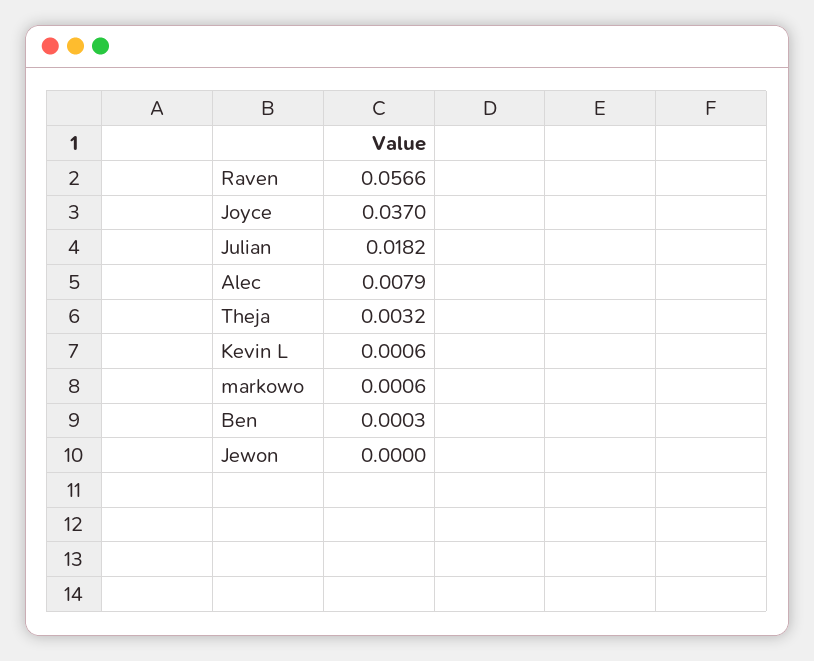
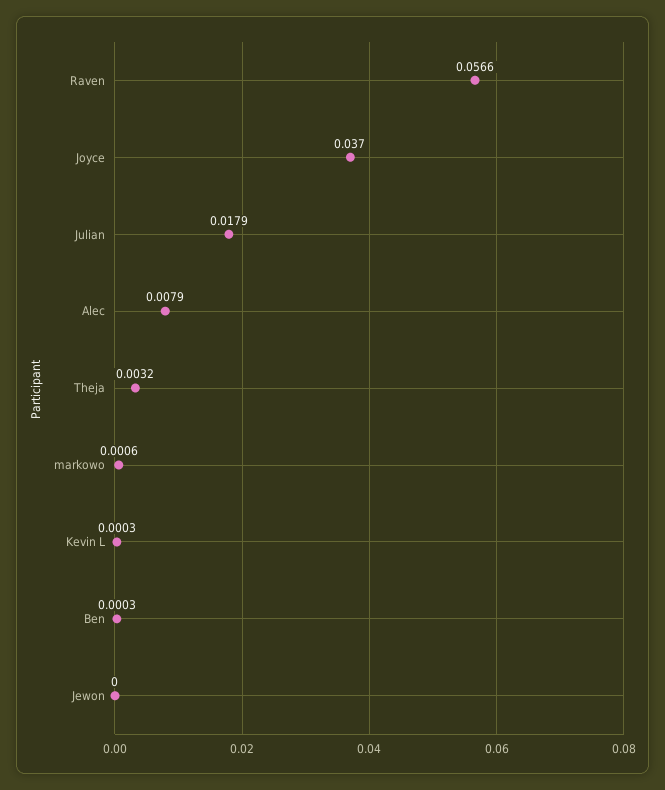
Julian: 0.0182 -> 0.0179
Kevin L: 0.0006 -> 0.0003

